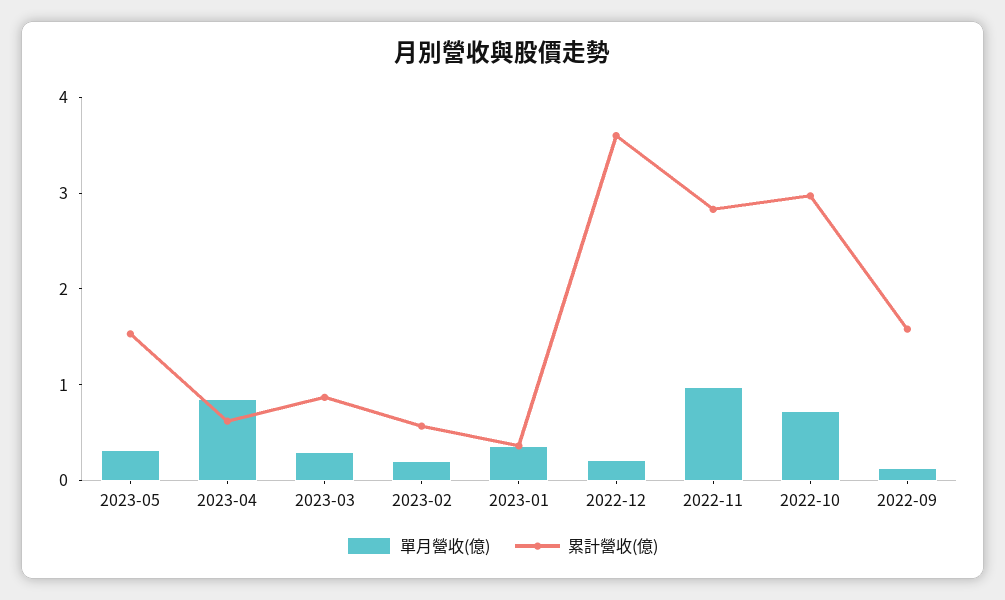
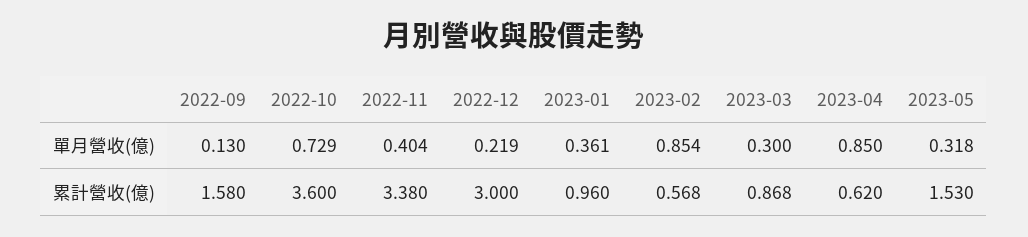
單月營收(億), 2023-02: 0.2 -> 0.854
累計營收(億), 2023-01: 0.4 -> 0.96
累計營收(億), 2022-12: 3.6 -> 3
單月營收(億), 2022-11: 1 -> 0.404
累計營收(億), 2022-11: 2.8 -> 3.38
累計營收(億), 2022-10: 3 -> 3.6

